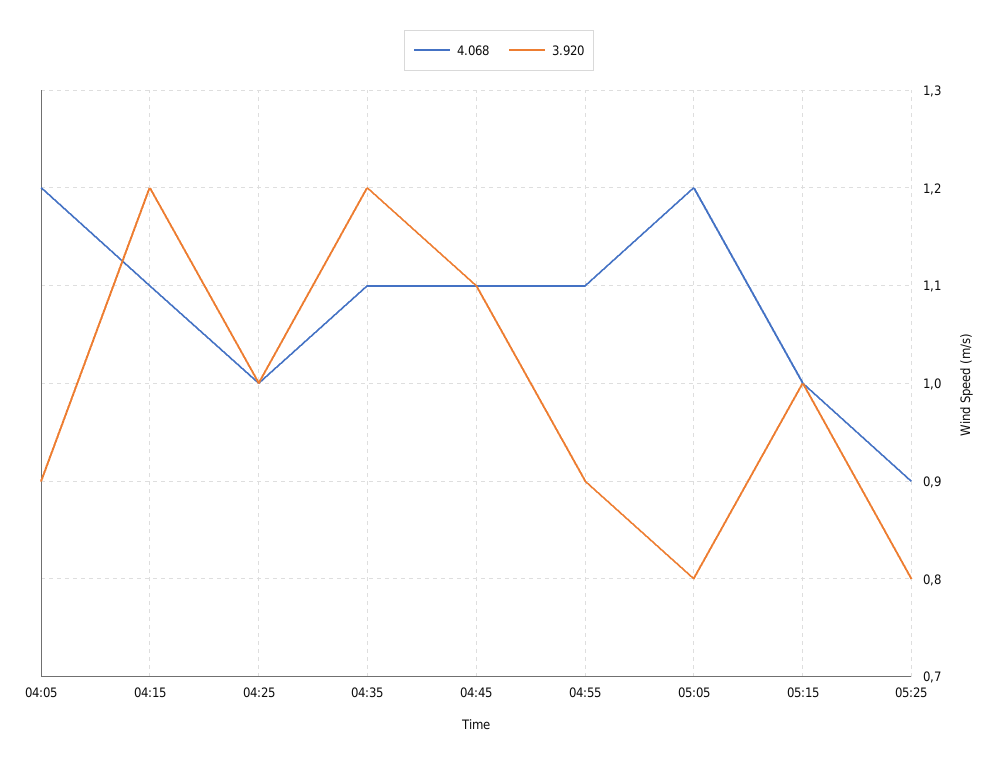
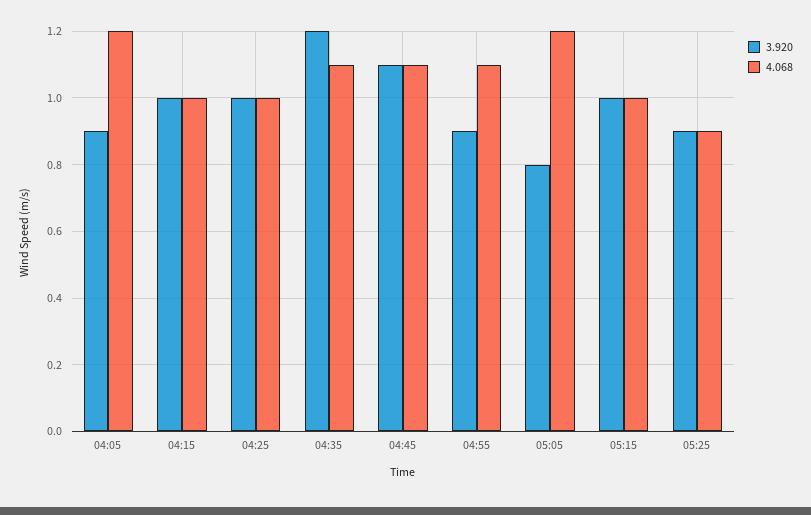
4.068, 04:15: 1.1 -> 1
3.920, 04:15: 1.2 -> 1
3.920, 05:25: 0.8 -> 0.9

